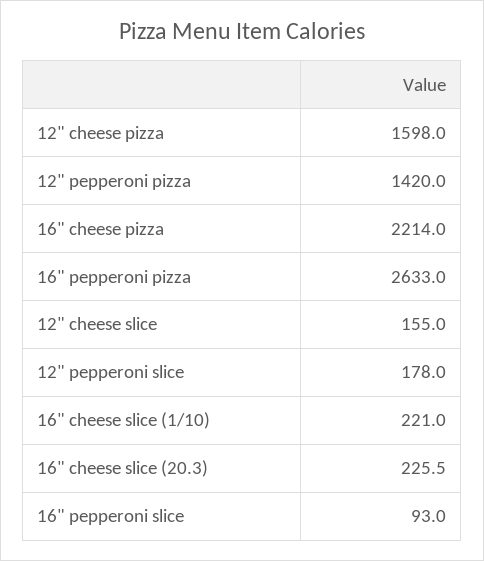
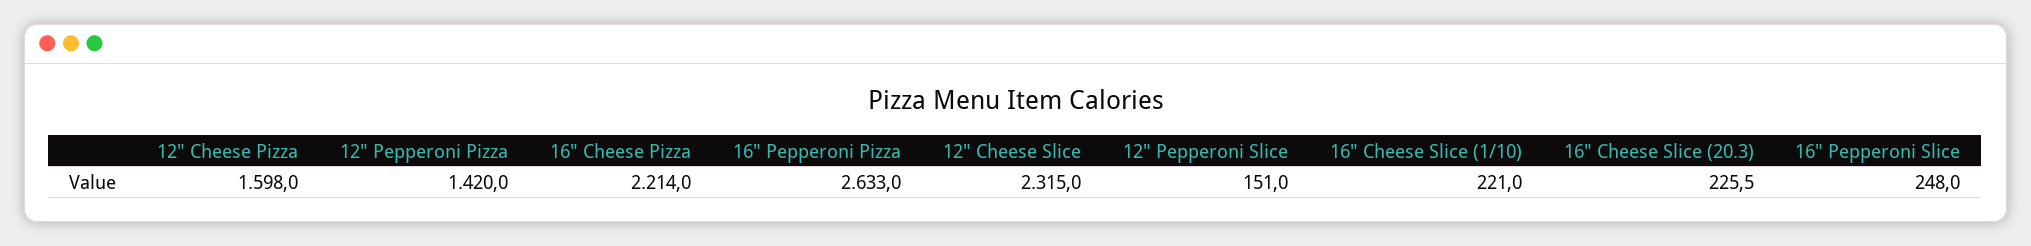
12" cheese slice: 155 -> 2315
12" pepperoni slice: 178 -> 151
16" pepperoni slice: 93 -> 248

